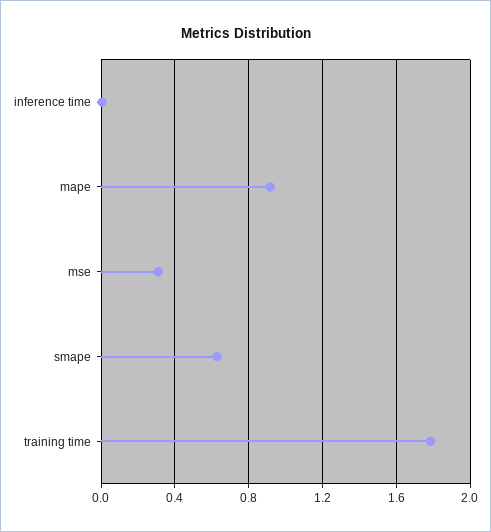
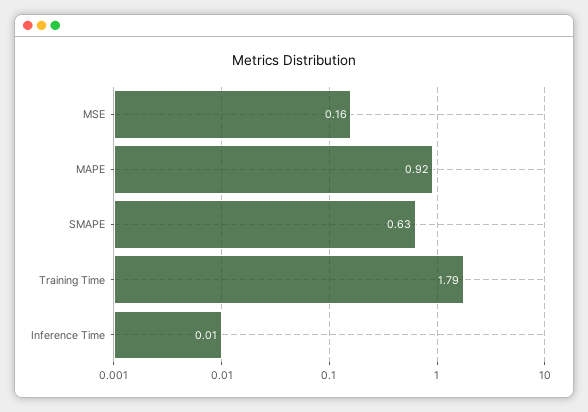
mse: 0.3 -> 0.16

